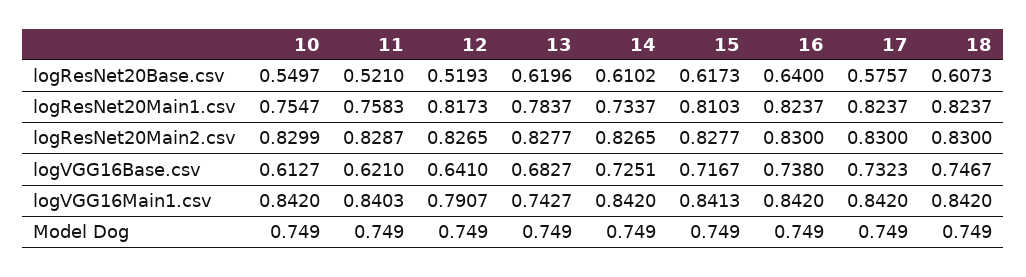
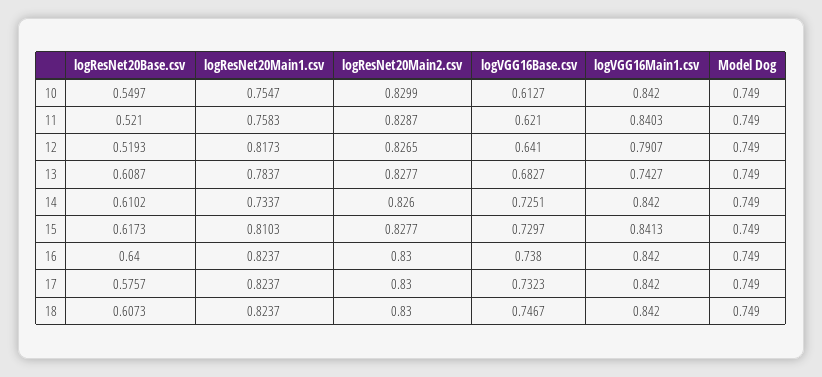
13, logResNet20Base.csv: 0.6196 -> 0.6087
14, logResNet20Main2.csv: 0.8265 -> 0.826
15, logVGG16Base.csv: 0.7167 -> 0.7297

